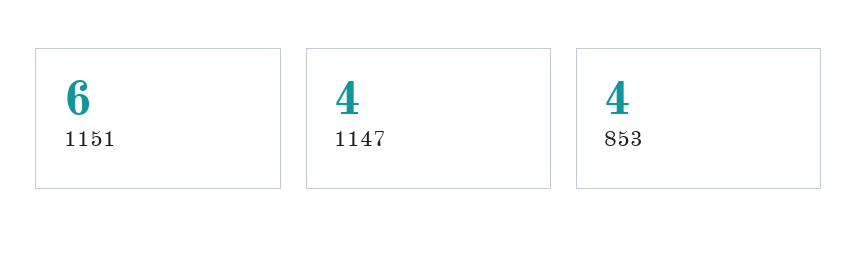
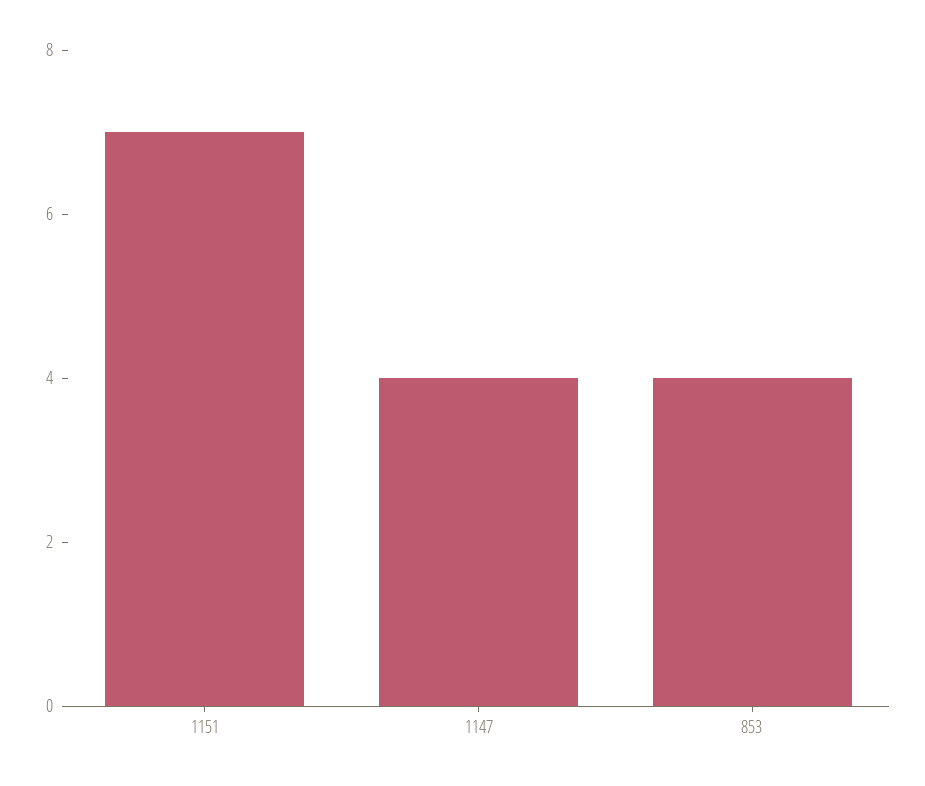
1151: 6 -> 7

